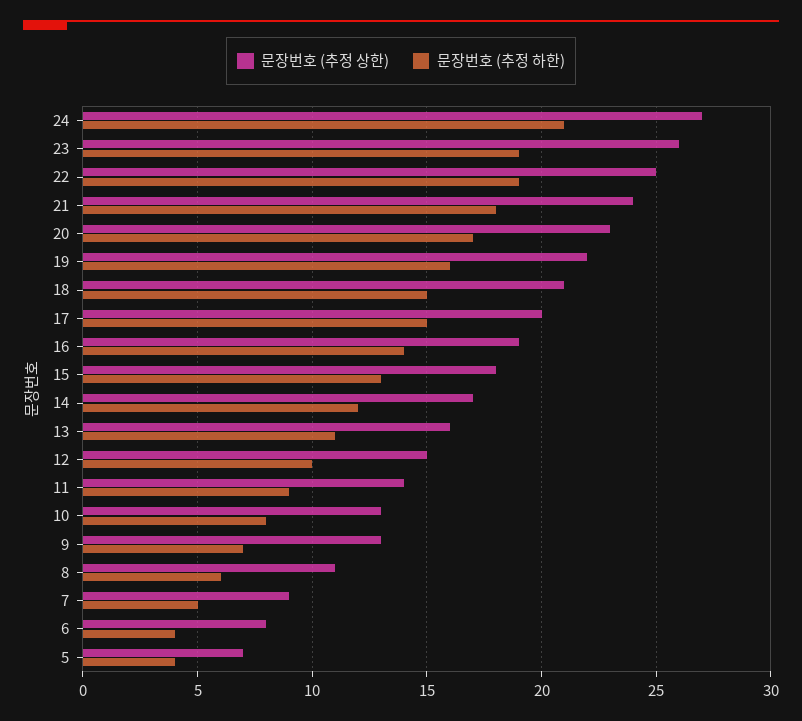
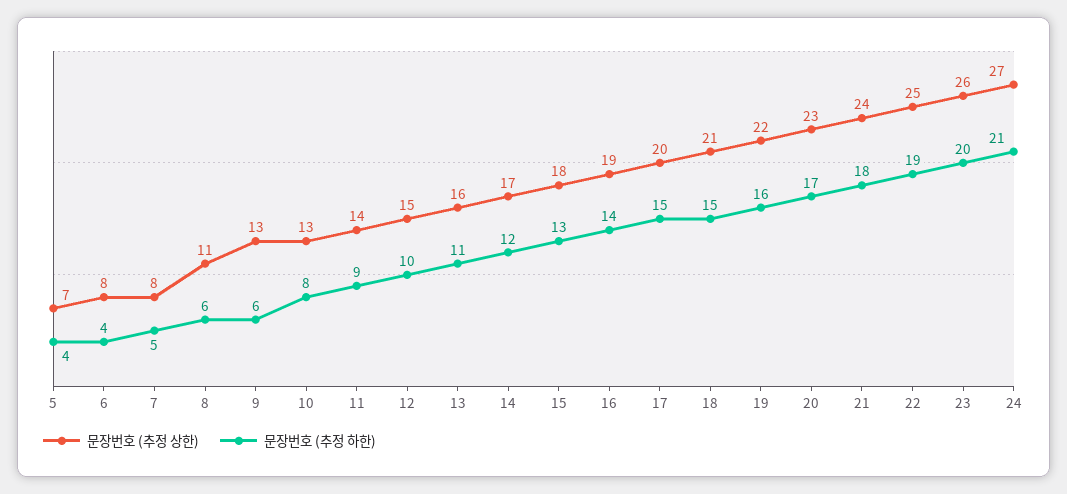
문장번호 (추정 하한), 23: 19 -> 20
문장번호 (추정 하한), 9: 7 -> 6
문장번호 (추정 상한), 7: 9 -> 8

